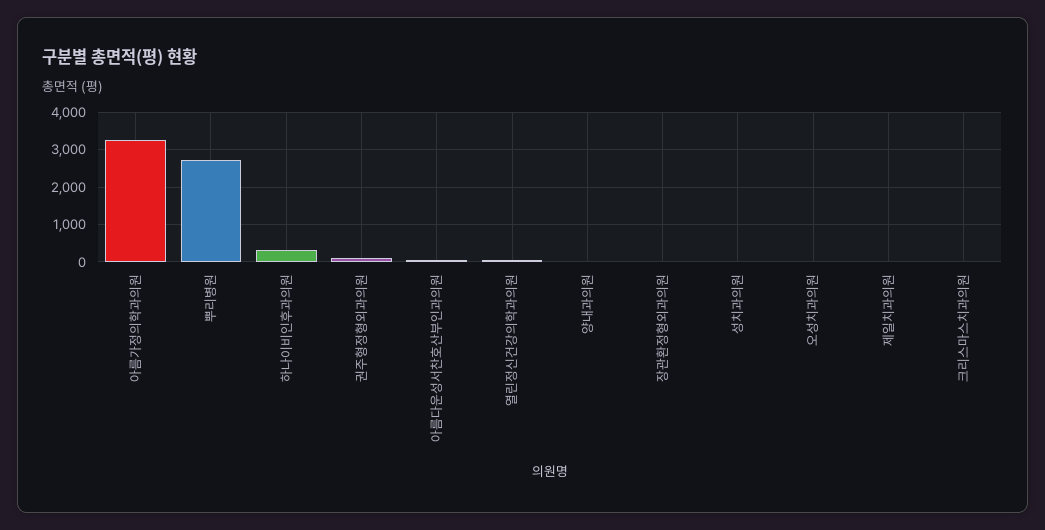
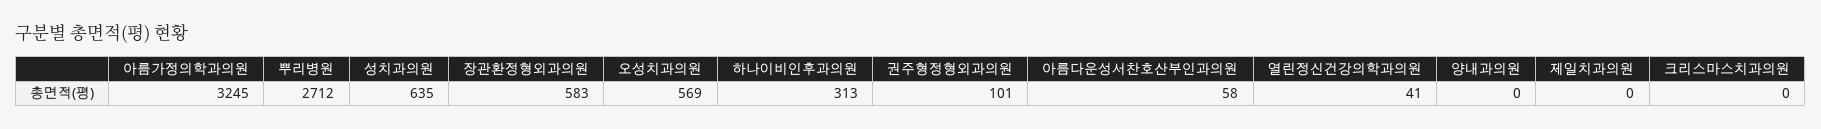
장관환정형외과의원: 0 -> 583
성치과의원: 0 -> 635
오성치과의원: 0 -> 569

